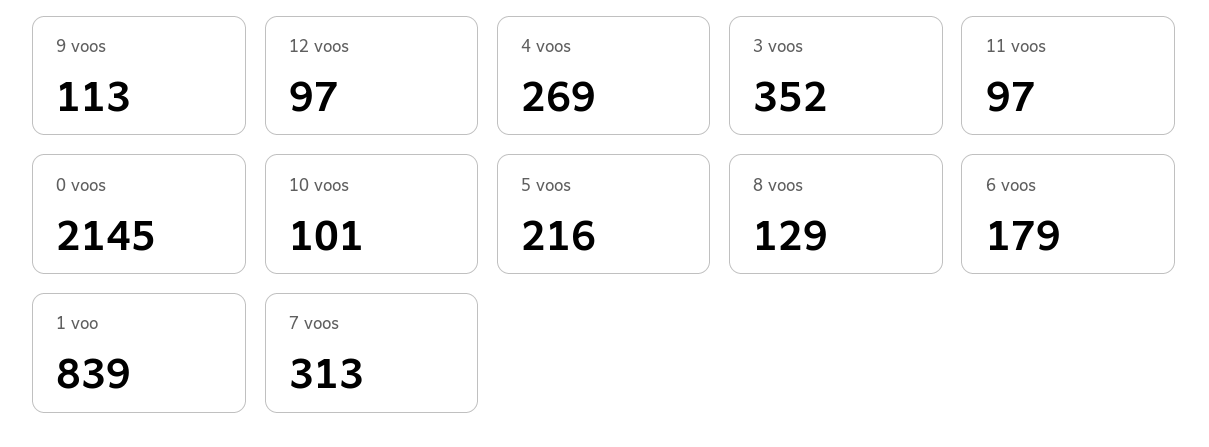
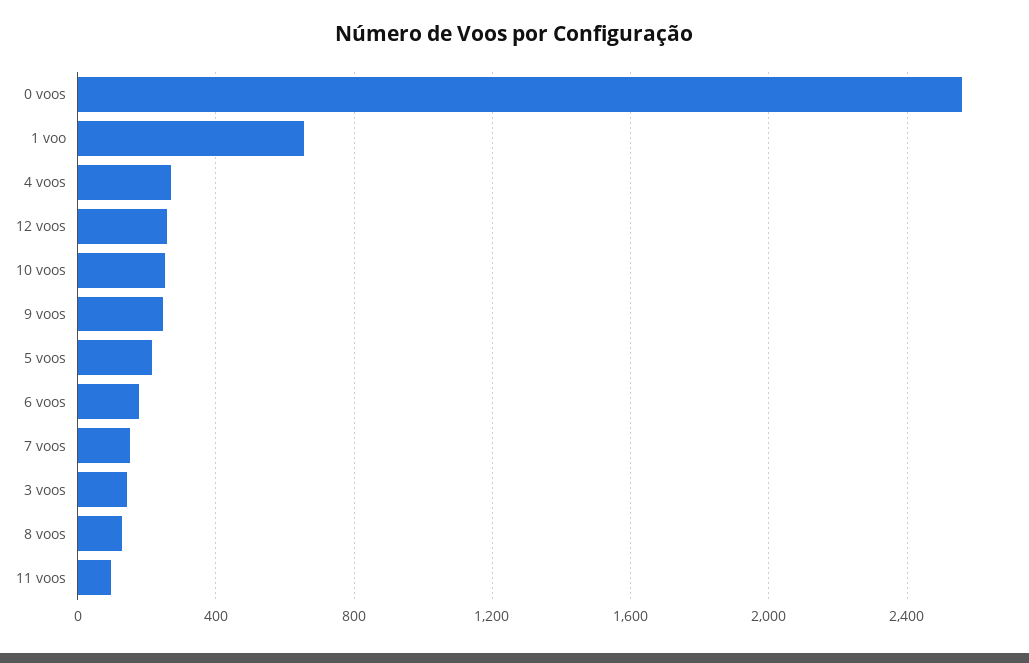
9 voos: 113 -> 250
12 voos: 97 -> 250
3 voos: 352 -> 150
0 voos: 2145 -> 2550
10 voos: 101 -> 250
1 voo: 839 -> 650
7 voos: 313 -> 150

